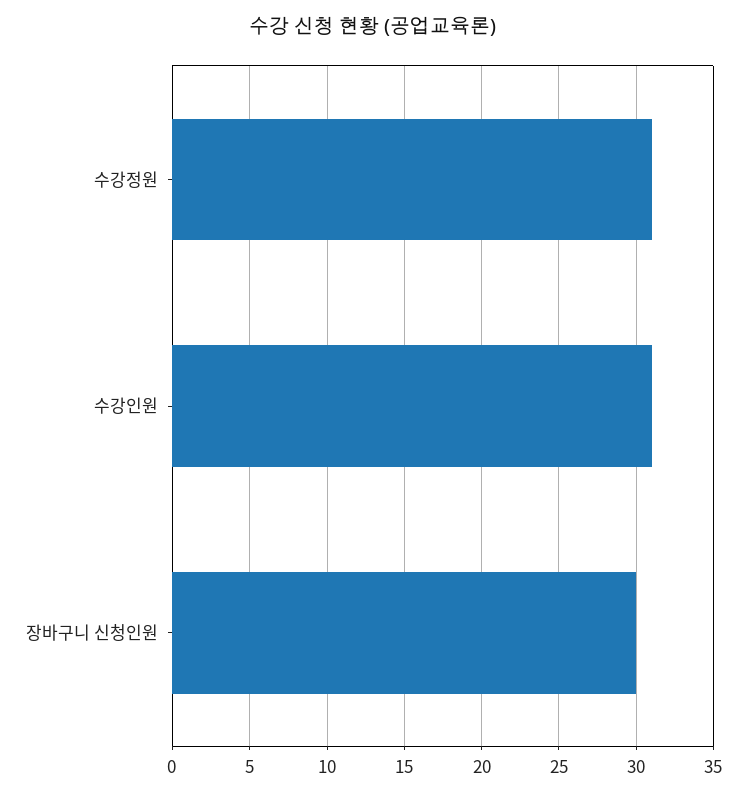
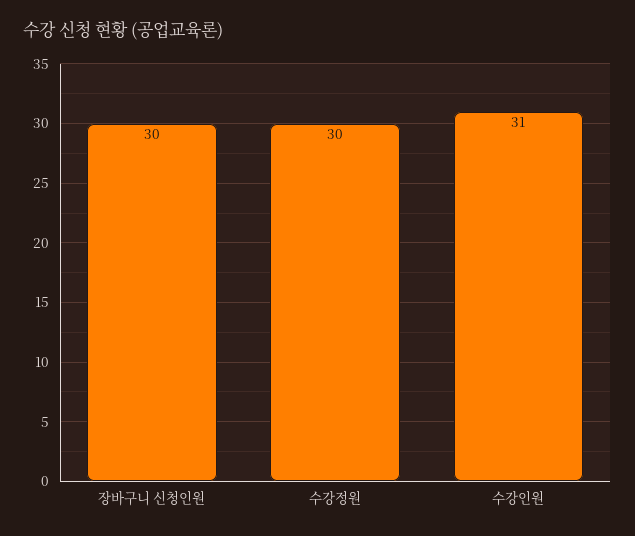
수강정원: 31 -> 30

